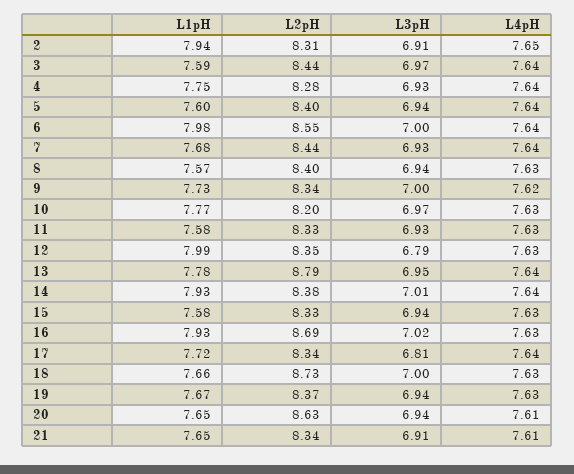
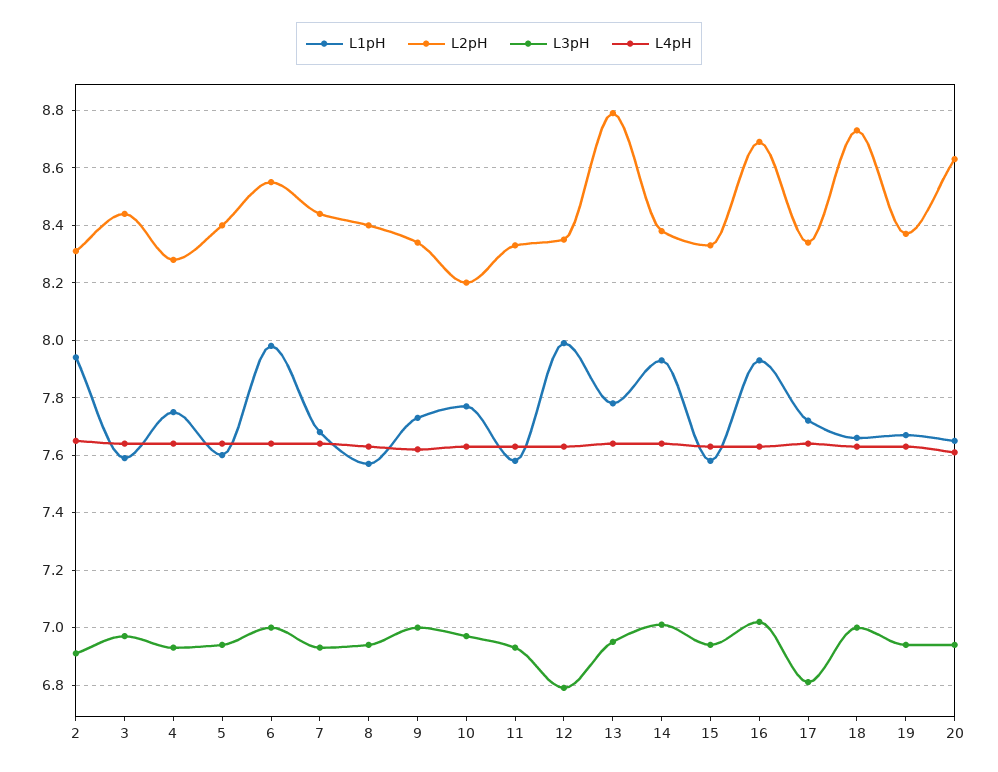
L1pH, 21: 7.65 -> none
L2pH, 21: 8.34 -> none
L3pH, 21: 6.91 -> none
L4pH, 21: 7.61 -> none

